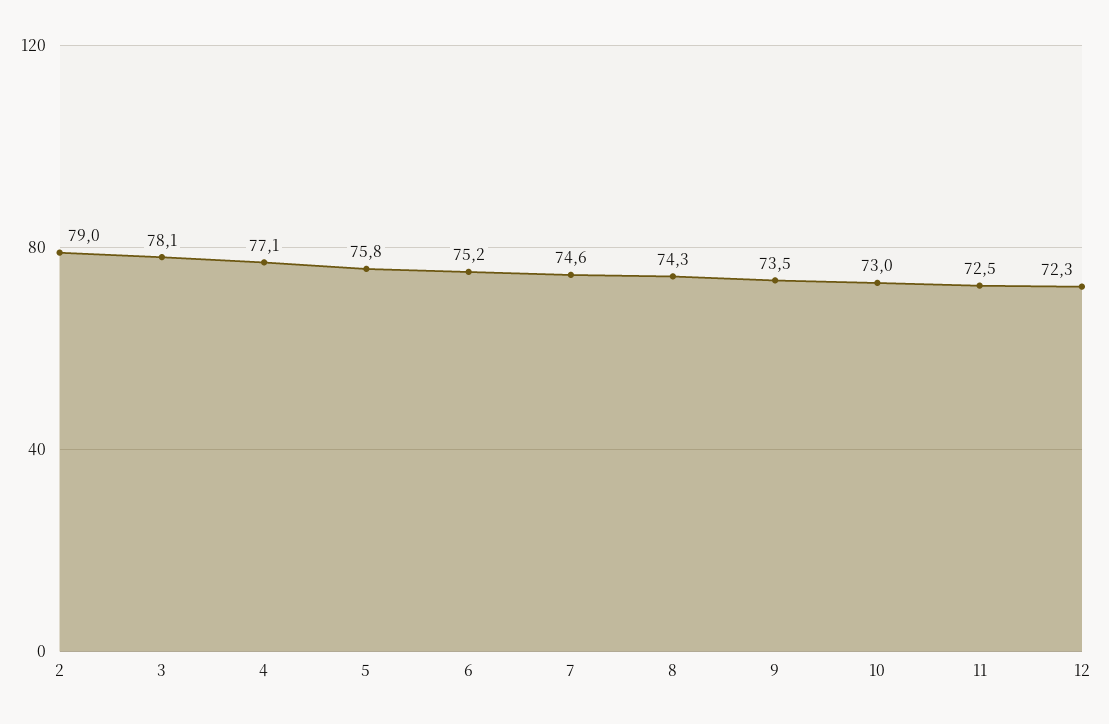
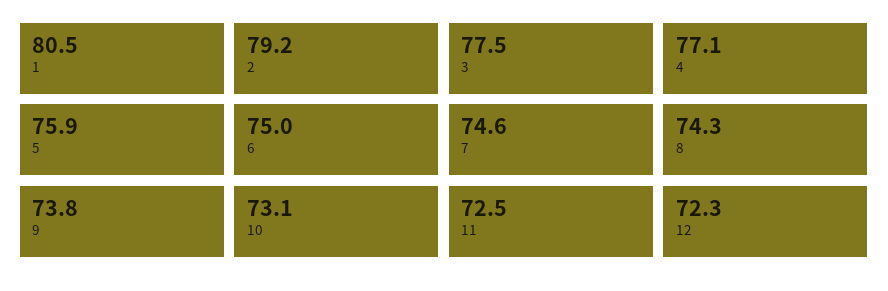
2: 79 -> 79.2
3: 78.1 -> 77.5
5: 75.8 -> 75.9
6: 75.2 -> 75
9: 73.5 -> 73.8
10: 73 -> 73.1
1: none -> 80.5

